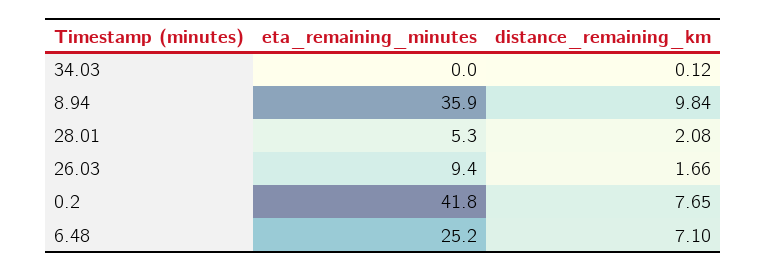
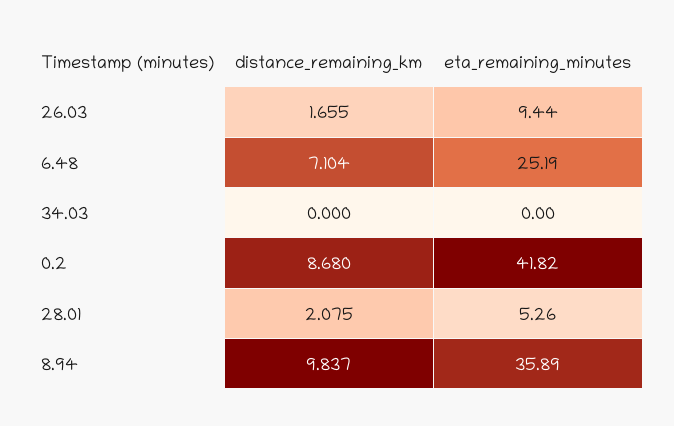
distance_remaining_km, 34.03: 0.12 -> 0
distance_remaining_km, 0.2: 7.65 -> 8.68

